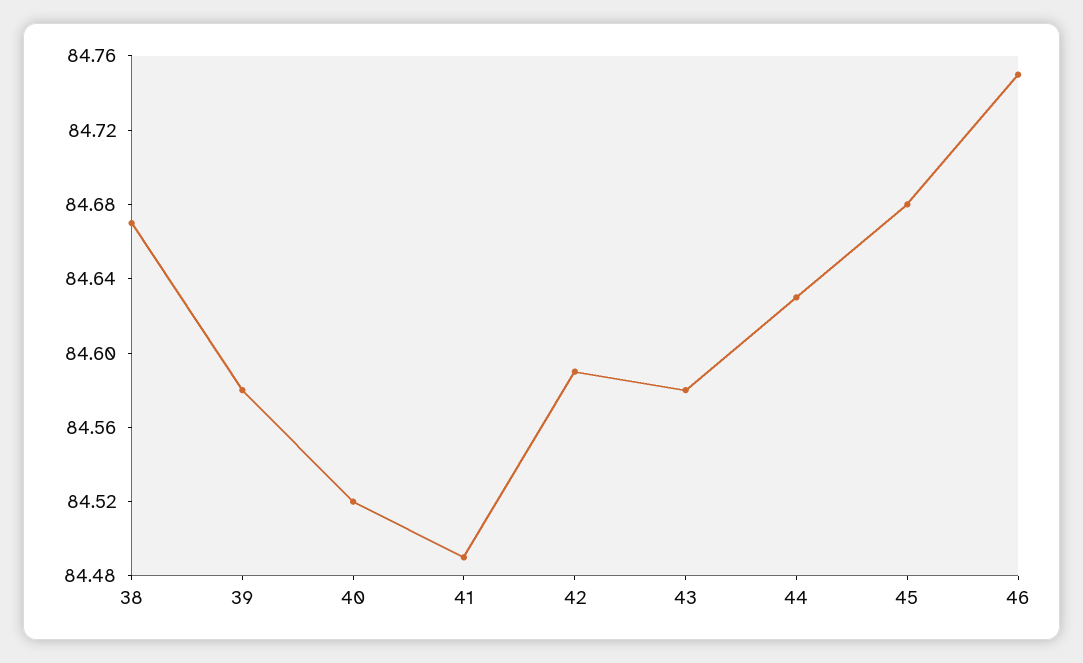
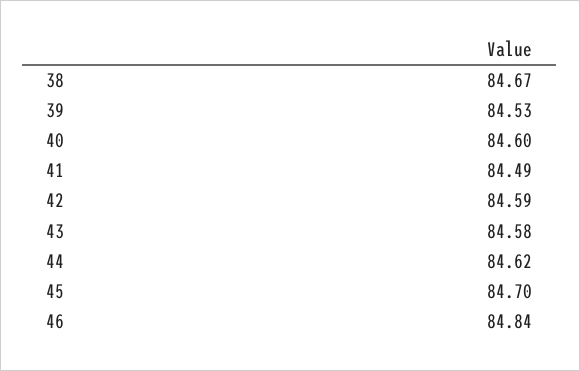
39: 84.58 -> 84.53
40: 84.52 -> 84.6
44: 84.63 -> 84.62
45: 84.68 -> 84.7
46: 84.75 -> 84.84

